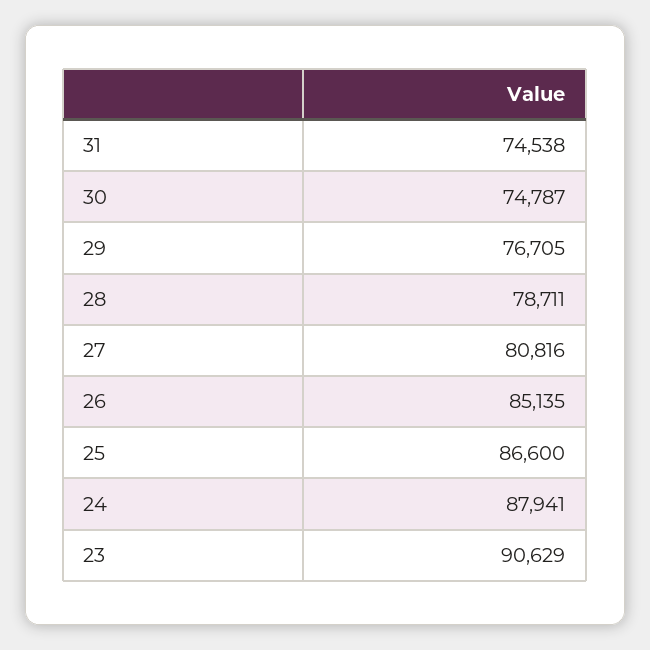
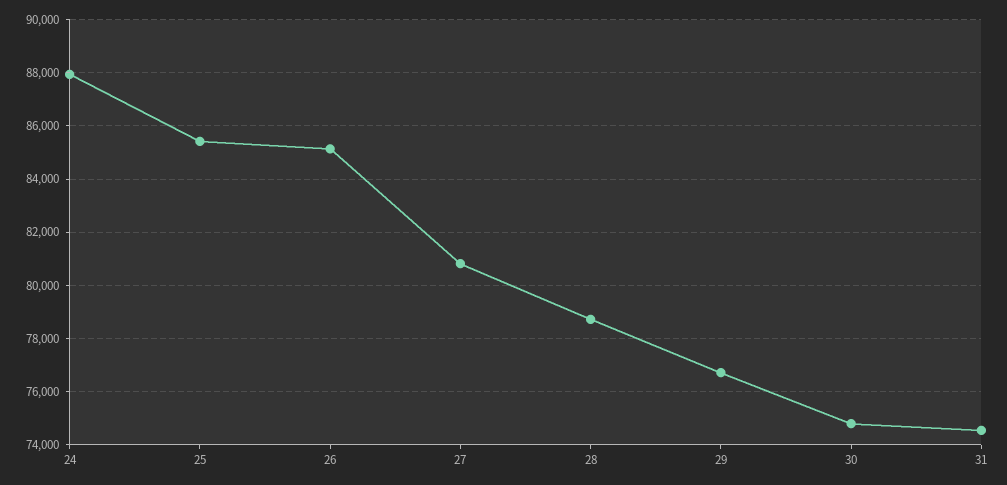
25: 86600 -> 85500
23: 90629 -> none

